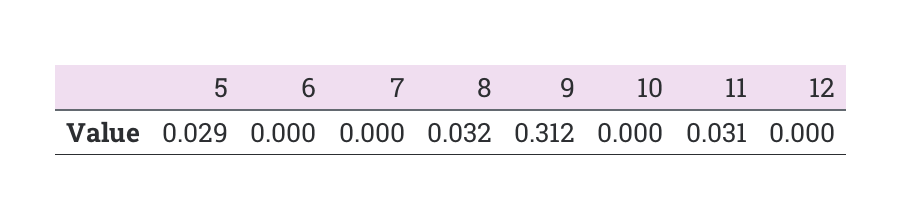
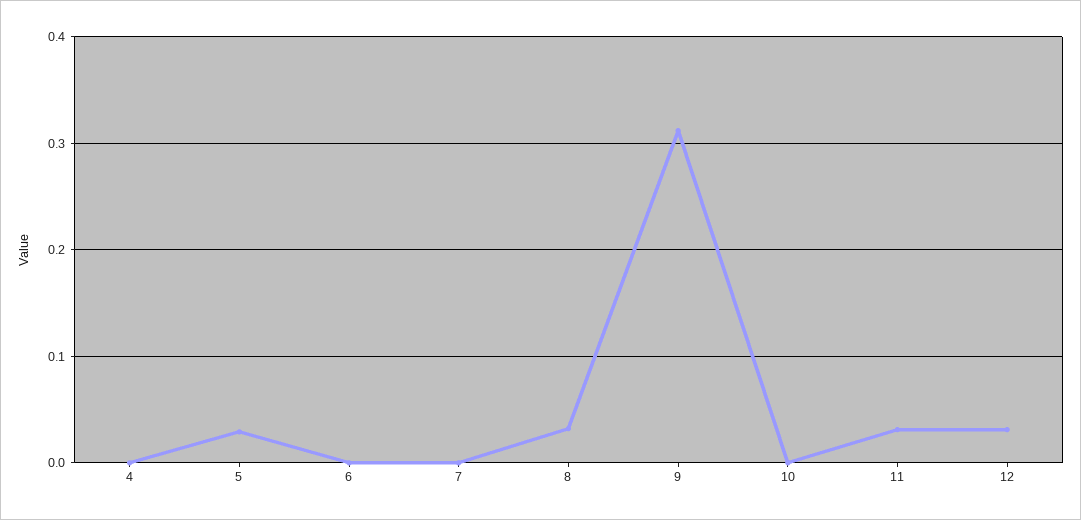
12: 0 -> 0.03
4: none -> 0

